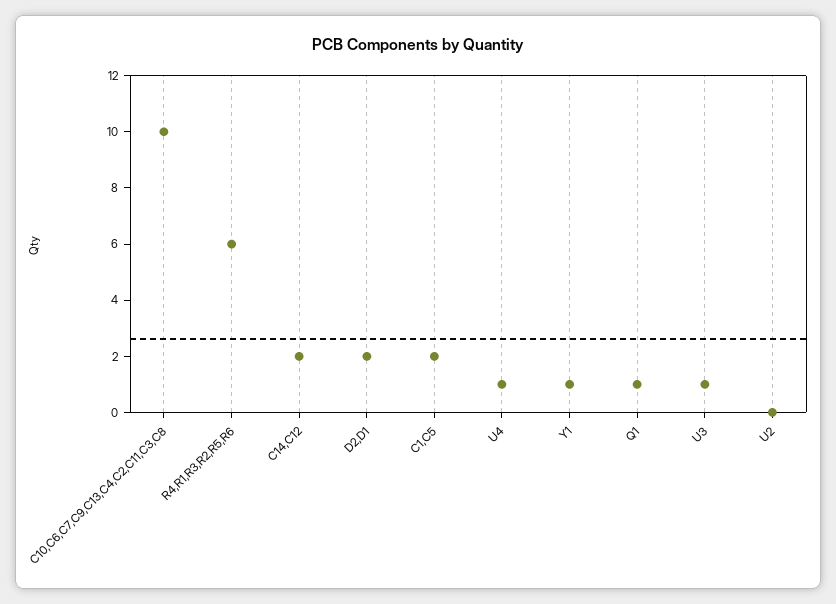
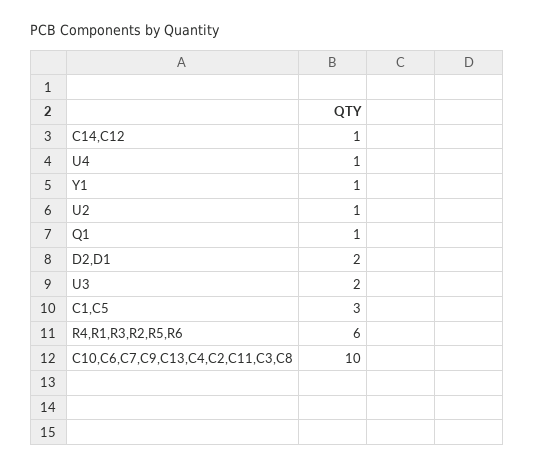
C14,C12: 2 -> 1
C1,C5: 2 -> 3
U3: 1 -> 2
U2: 0 -> 1

